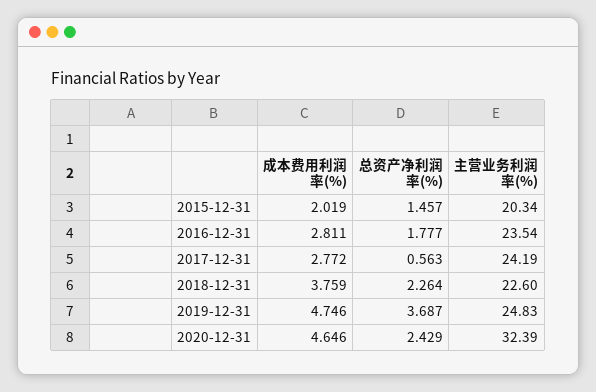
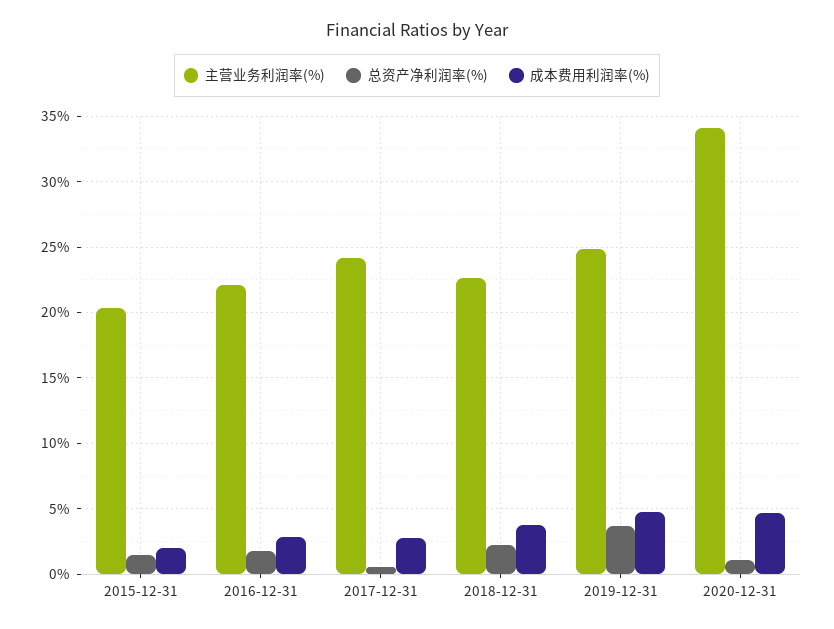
主营业务利润率(%), 2016-12-31: 23.54 -> 22
总资产净利润率(%), 2020-12-31: 2.429 -> 1
主营业务利润率(%), 2020-12-31: 32.39 -> 34

